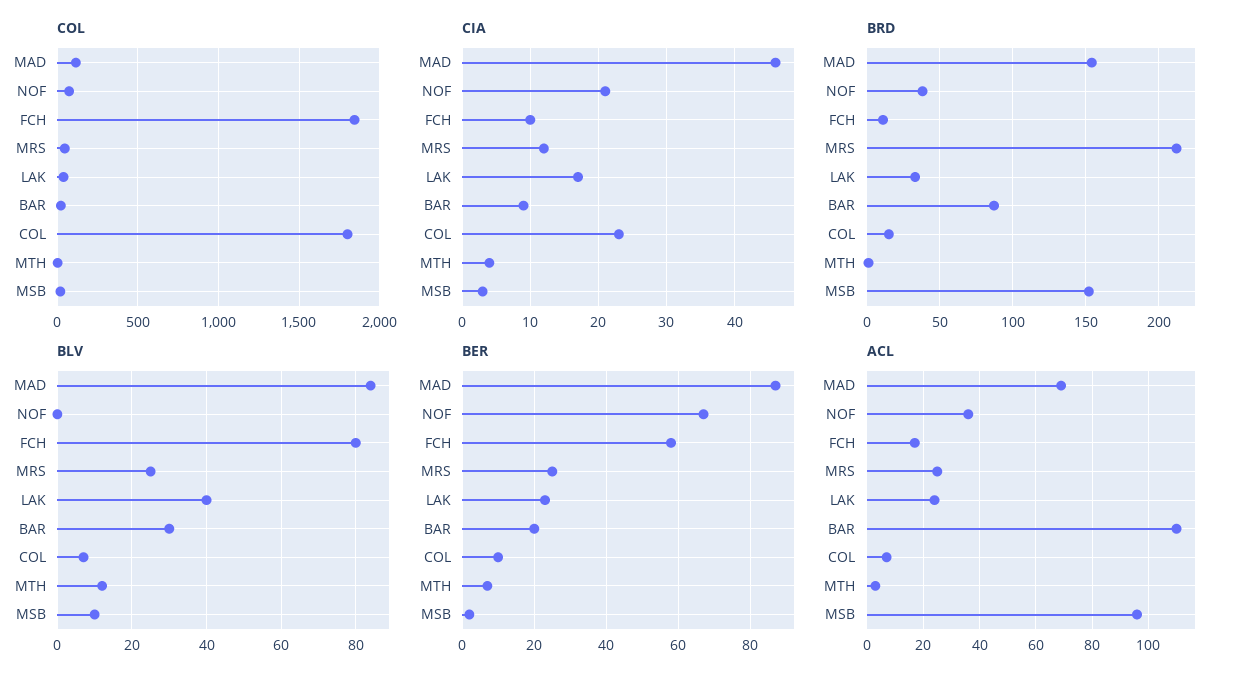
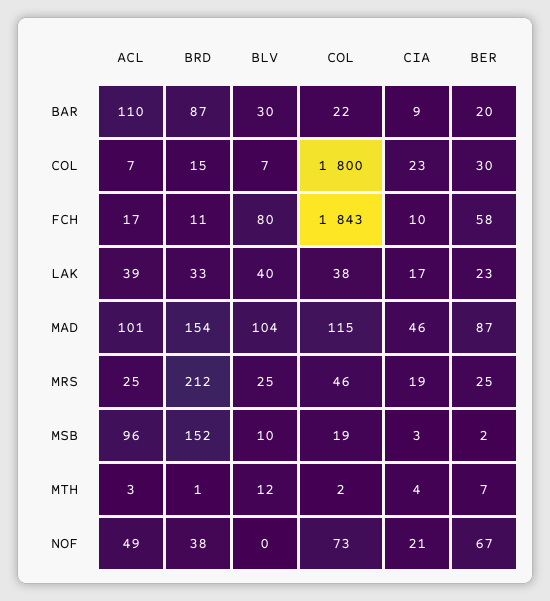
CIA, MRS: 12 -> 19
BLV, MAD: 85 -> 104
BER, COL: 10 -> 30
ACL, MAD: 70 -> 101
ACL, NOF: 35 -> 49
ACL, LAK: 25 -> 39

